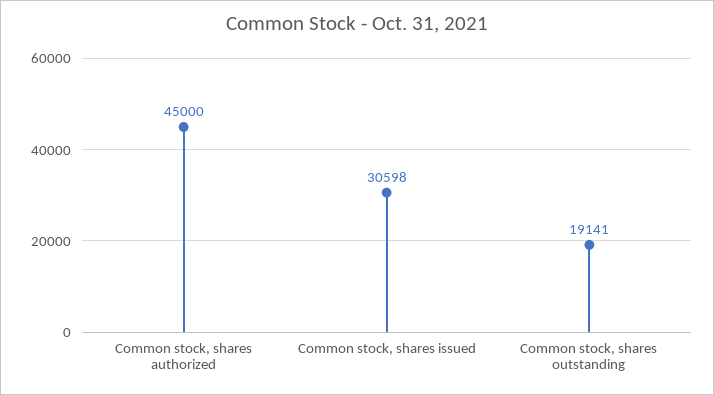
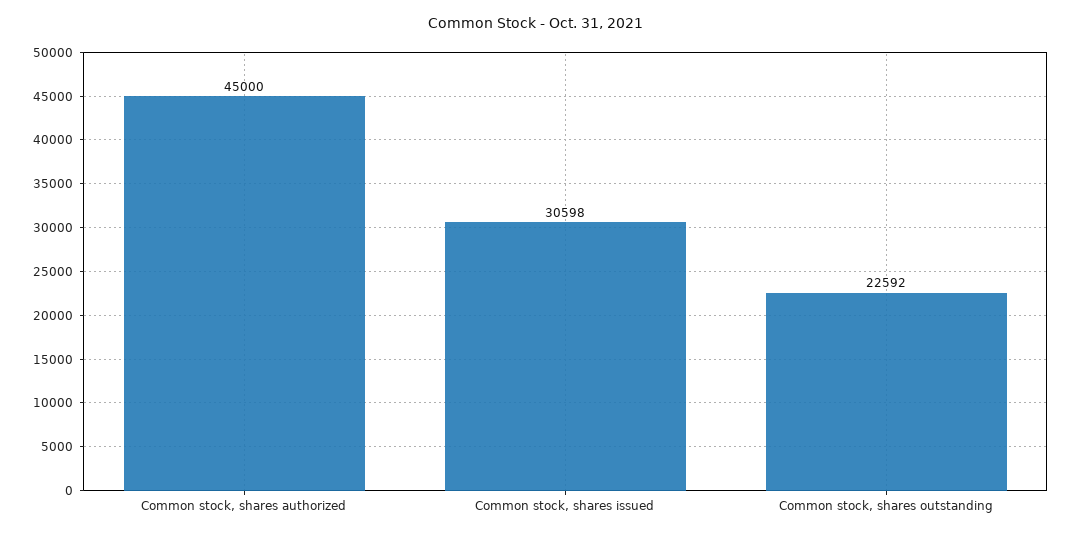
Common stock, shares outstanding: 19141 -> 22592

